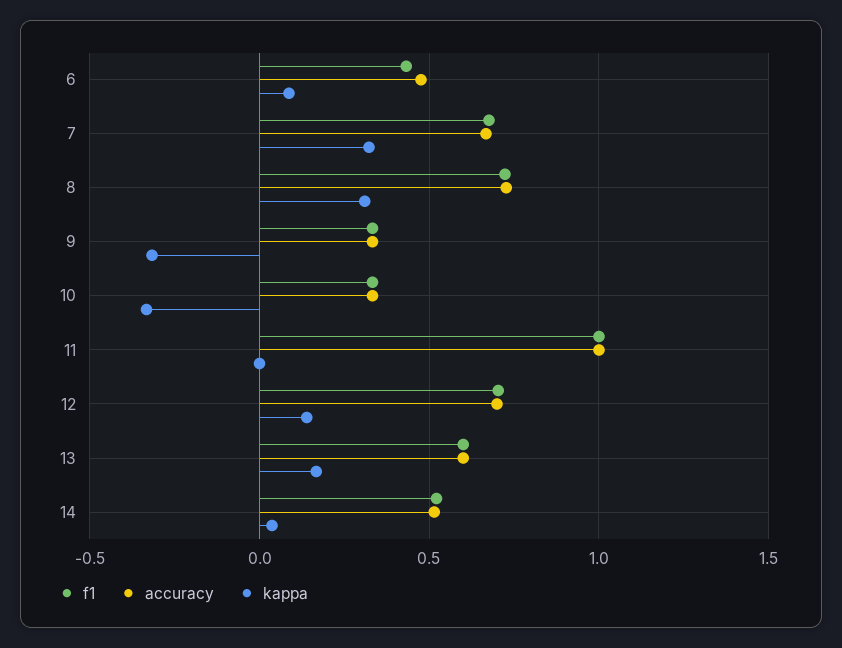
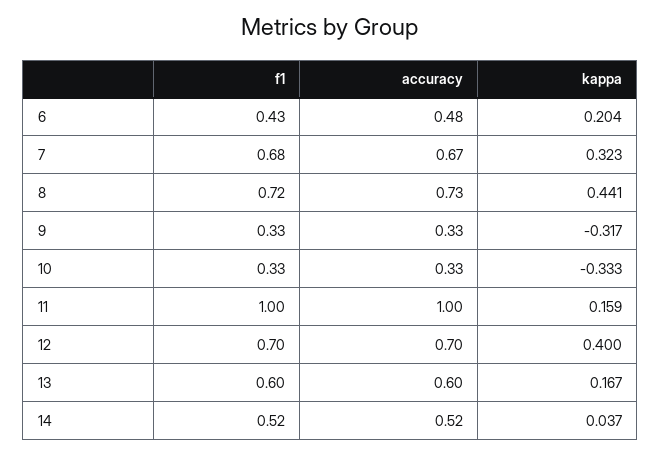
kappa, 6: 0.1 -> 0.204
kappa, 8: 0.3 -> 0.441
kappa, 11: 0 -> 0.159
kappa, 12: 0.15 -> 0.4

